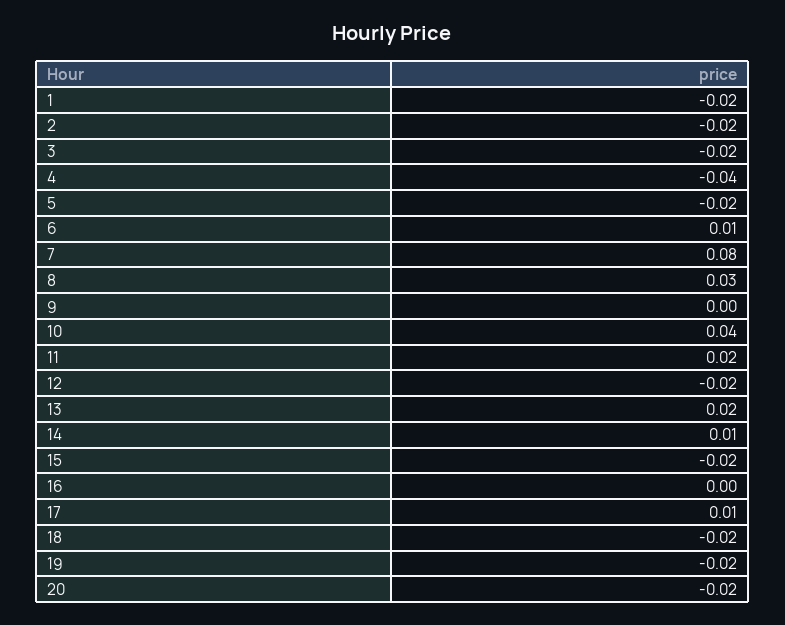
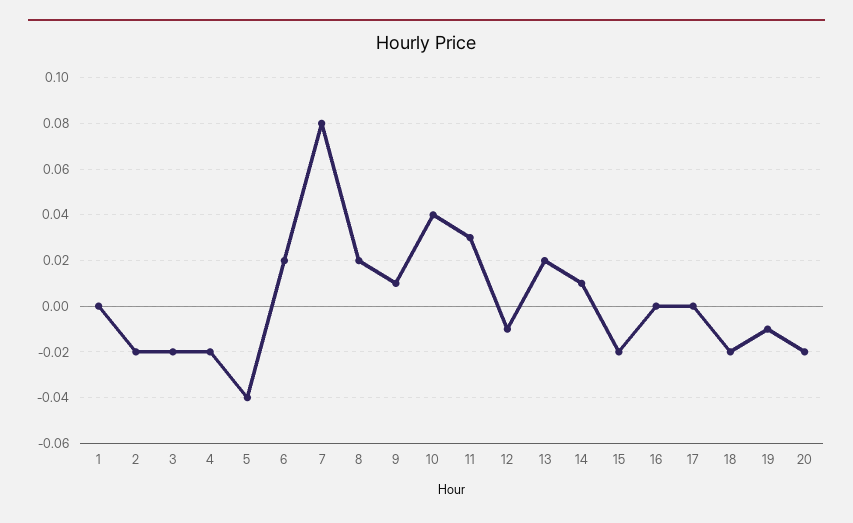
1: -0.02 -> 0
4: -0.04 -> -0.02
5: -0.02 -> -0.04
6: 0.01 -> 0.02
8: 0.03 -> 0.02
9: 0 -> 0.01
11: 0.02 -> 0.03
12: -0.02 -> -0.01
17: 0.01 -> 0
19: -0.02 -> -0.01

